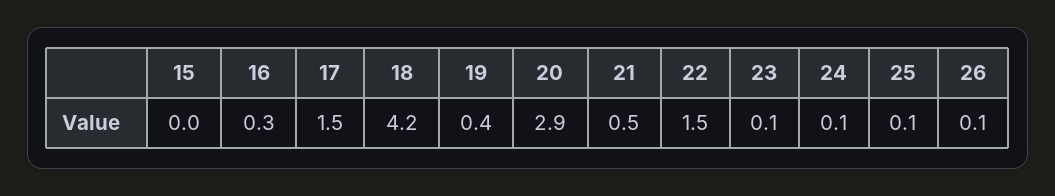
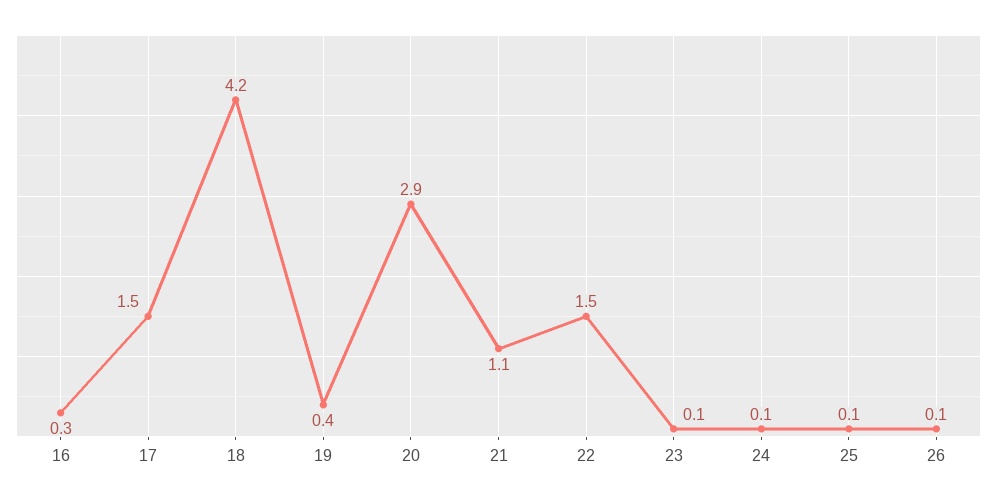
15: 0 -> none
21: 0.5 -> 1.1

